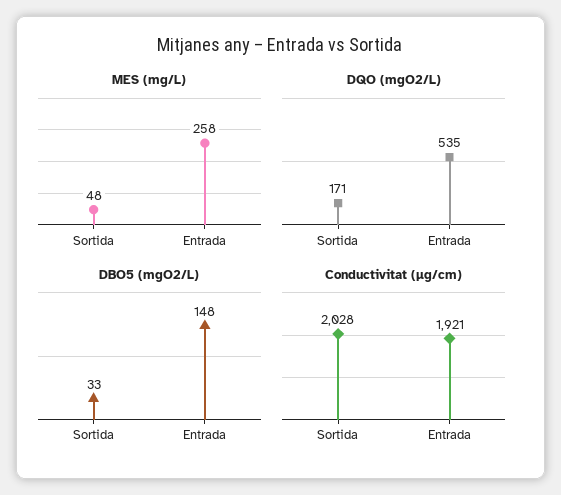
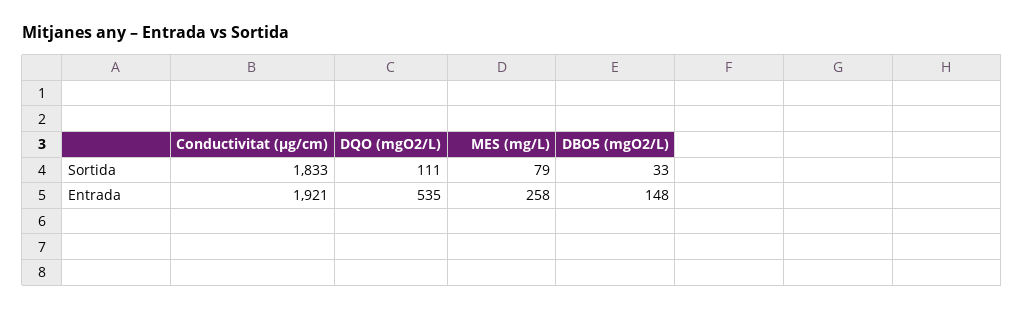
MES (mg/L), Sortida: 48 -> 79
DQO (mgO2/L), Sortida: 171 -> 111
Conductivitat (µg/cm), Sortida: 2028 -> 1833

